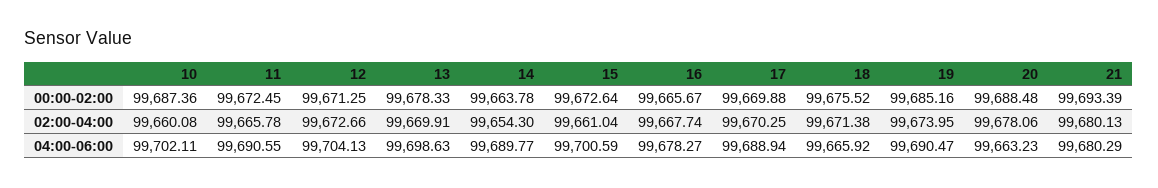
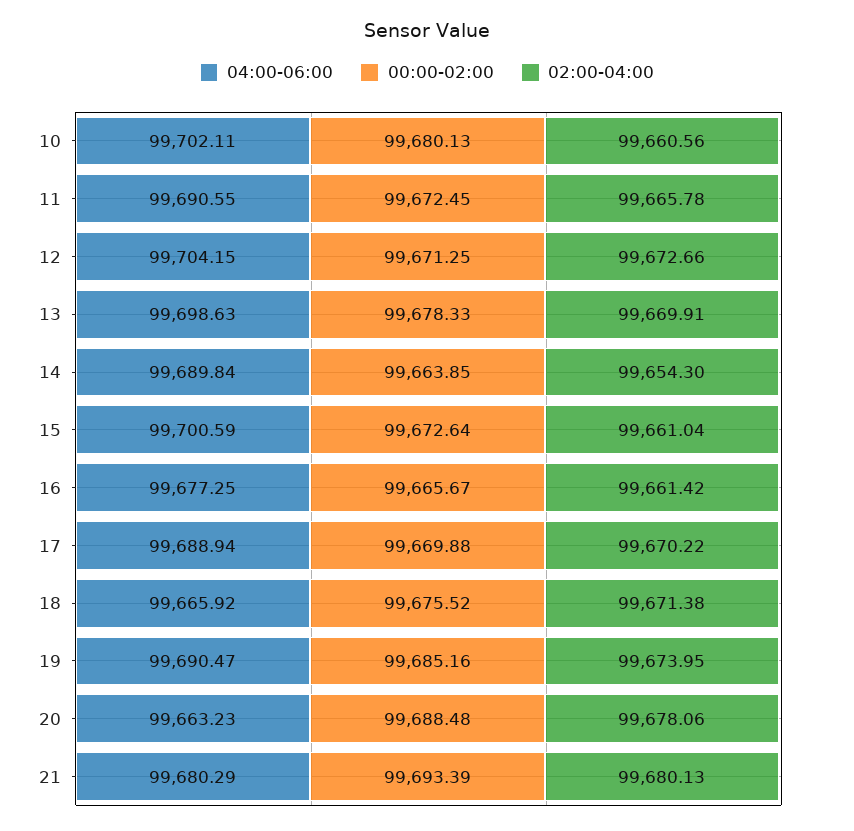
00:00-02:00, 10: 99687.36 -> 99680.13
00:00-02:00, 14: 99663.78 -> 99663.85
02:00-04:00, 10: 99660.08 -> 99660.56
02:00-04:00, 16: 99667.74 -> 99661.42
02:00-04:00, 17: 99670.25 -> 99670.22
04:00-06:00, 12: 99704.13 -> 99704.15
04:00-06:00, 14: 99689.77 -> 99689.84
04:00-06:00, 16: 99678.27 -> 99677.25

